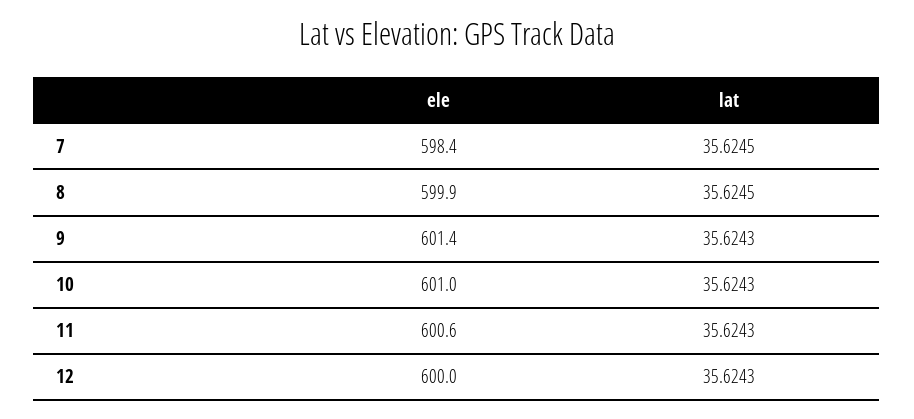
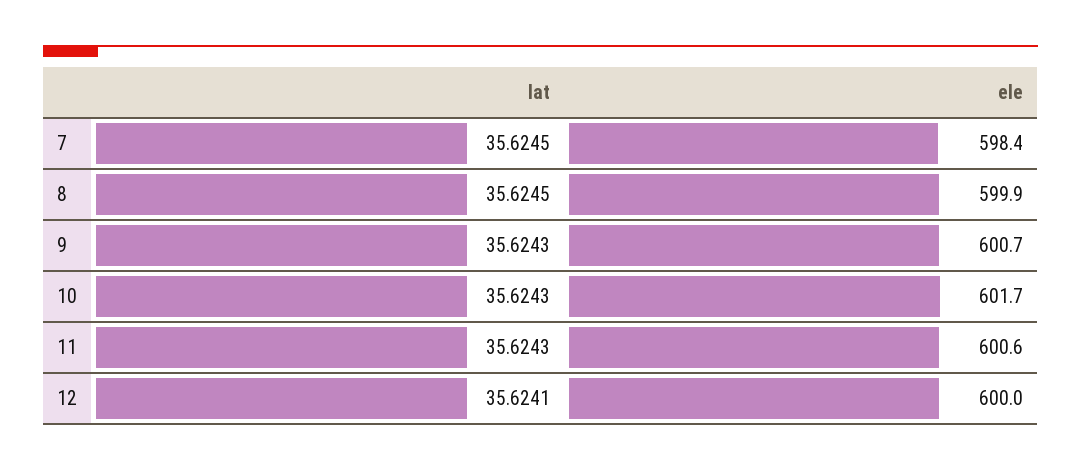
ele, 9: 601.4 -> 600.7
ele, 10: 601 -> 601.7
lat, 12: 35.6243 -> 35.6241

